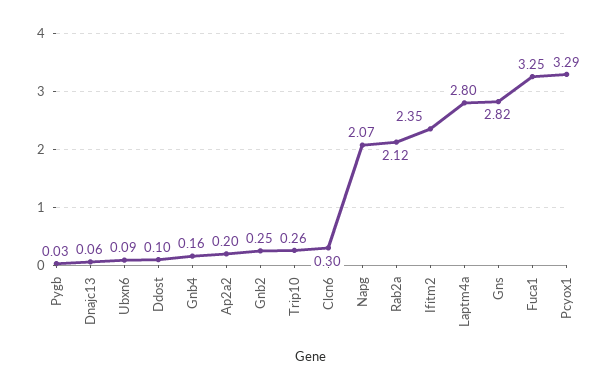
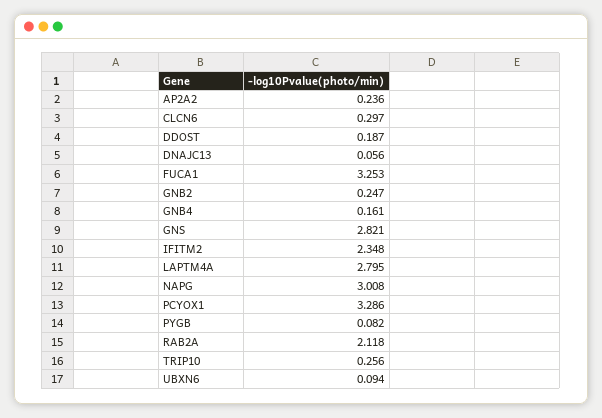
Pygb: 0.03 -> 0.082
Ddost: 0.1 -> 0.187
Ap2a2: 0.2 -> 0.236
Napg: 2.07 -> 3.008

